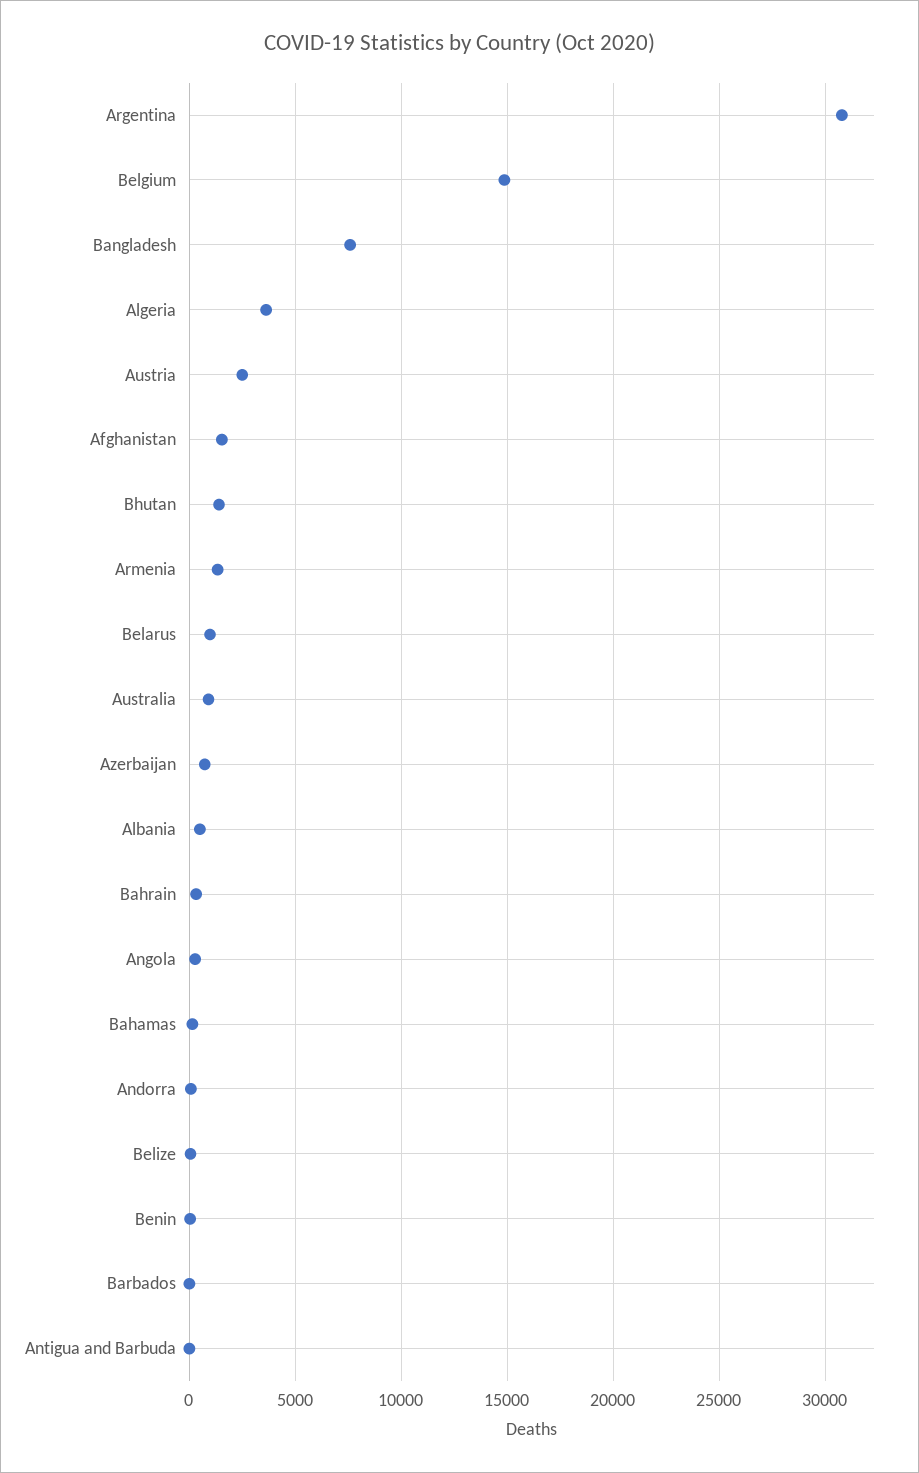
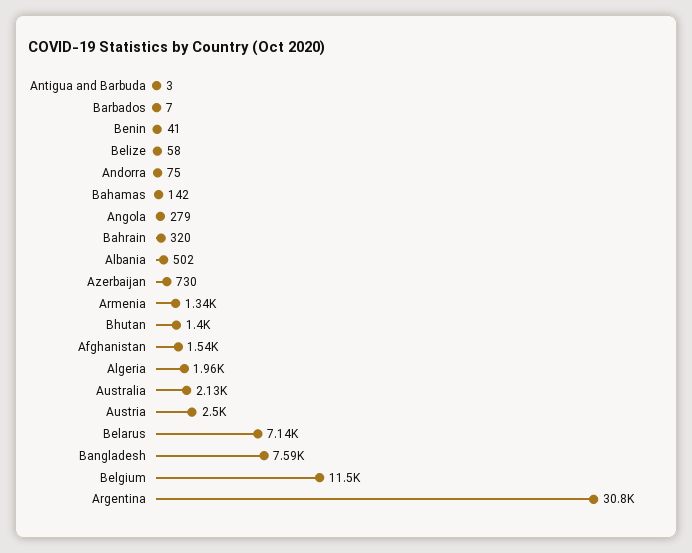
Belgium: 15000 -> 11500
Algeria: 3500 -> 1960
Belarus: 1000 -> 7140
Australia: 1000 -> 2130

